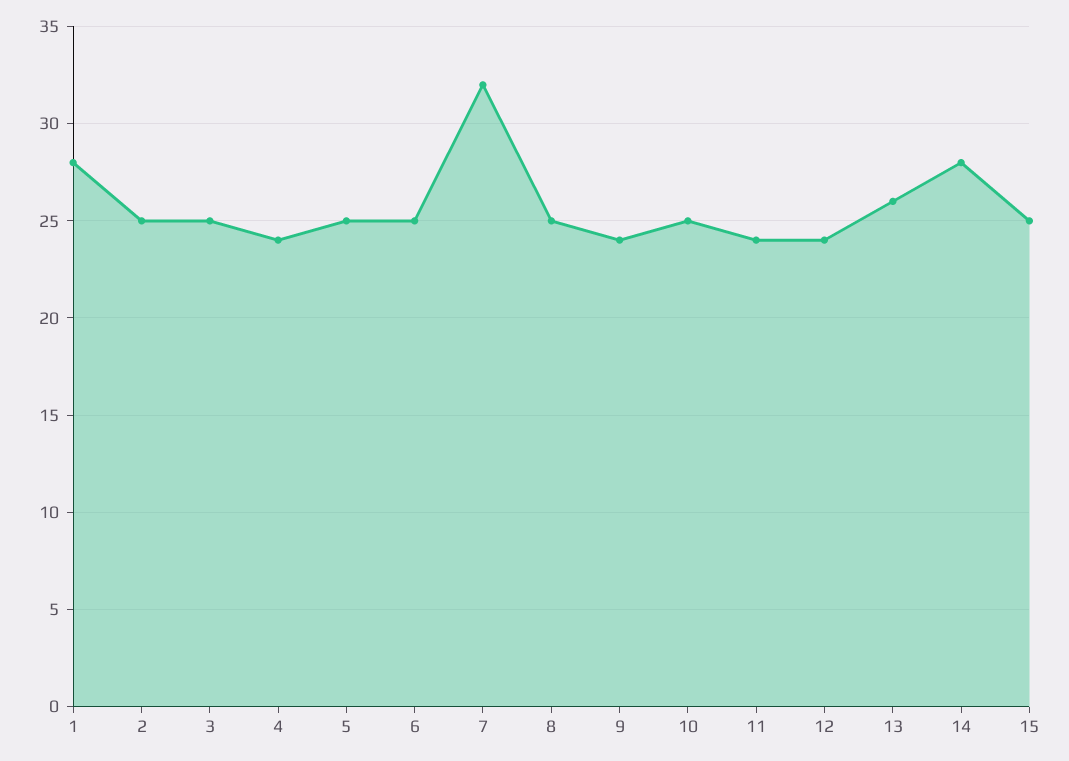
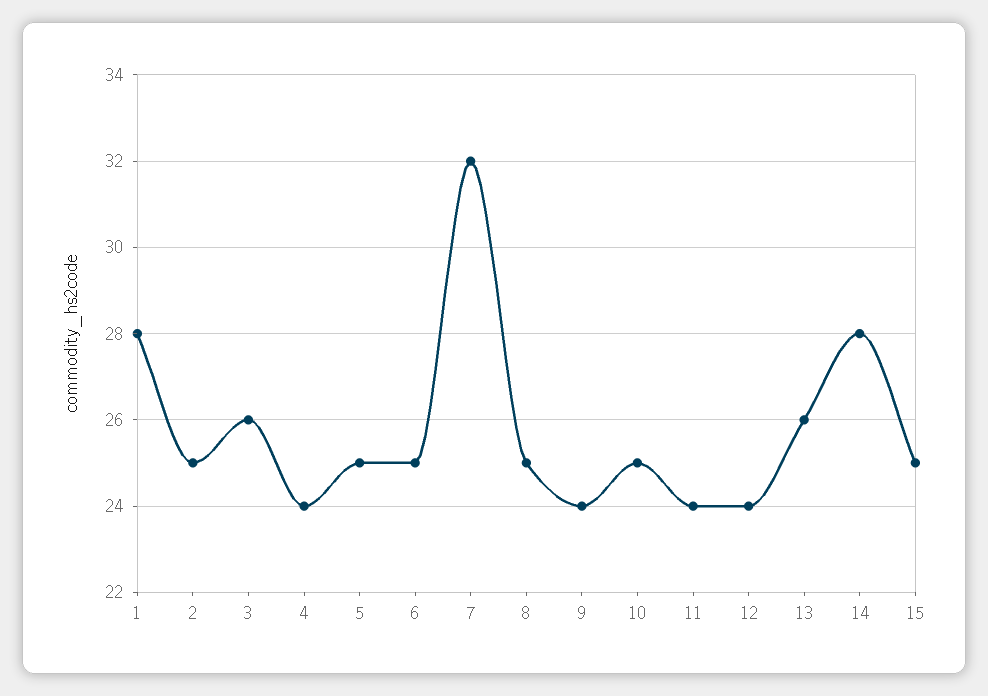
3: 25 -> 26

